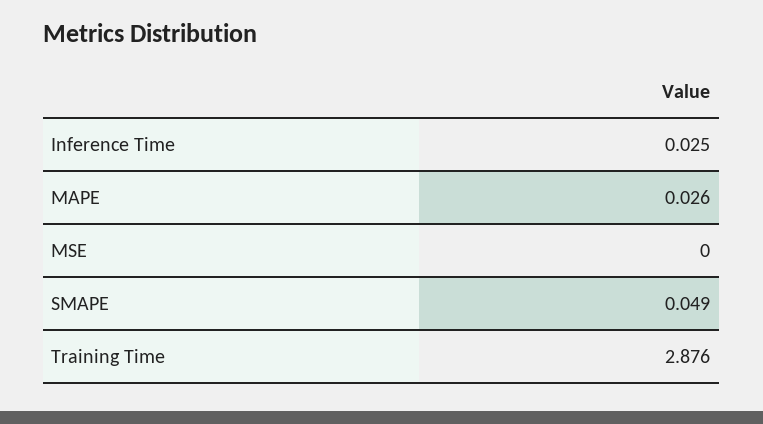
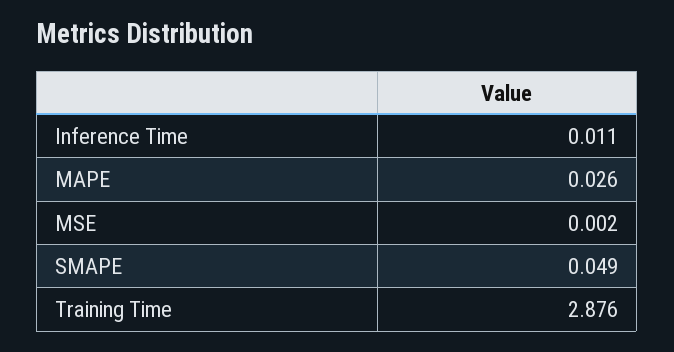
Inference Time: 0.025 -> 0.011
MSE: 0 -> 0.002

